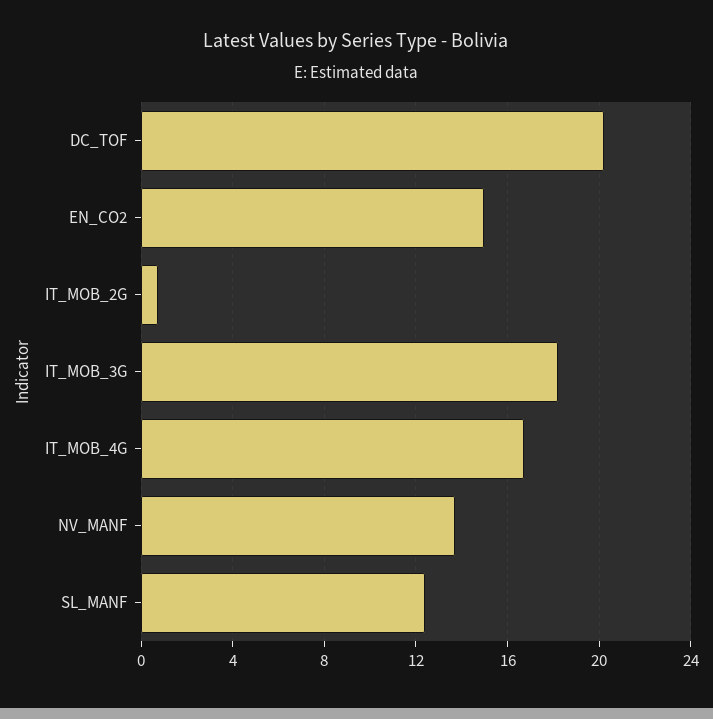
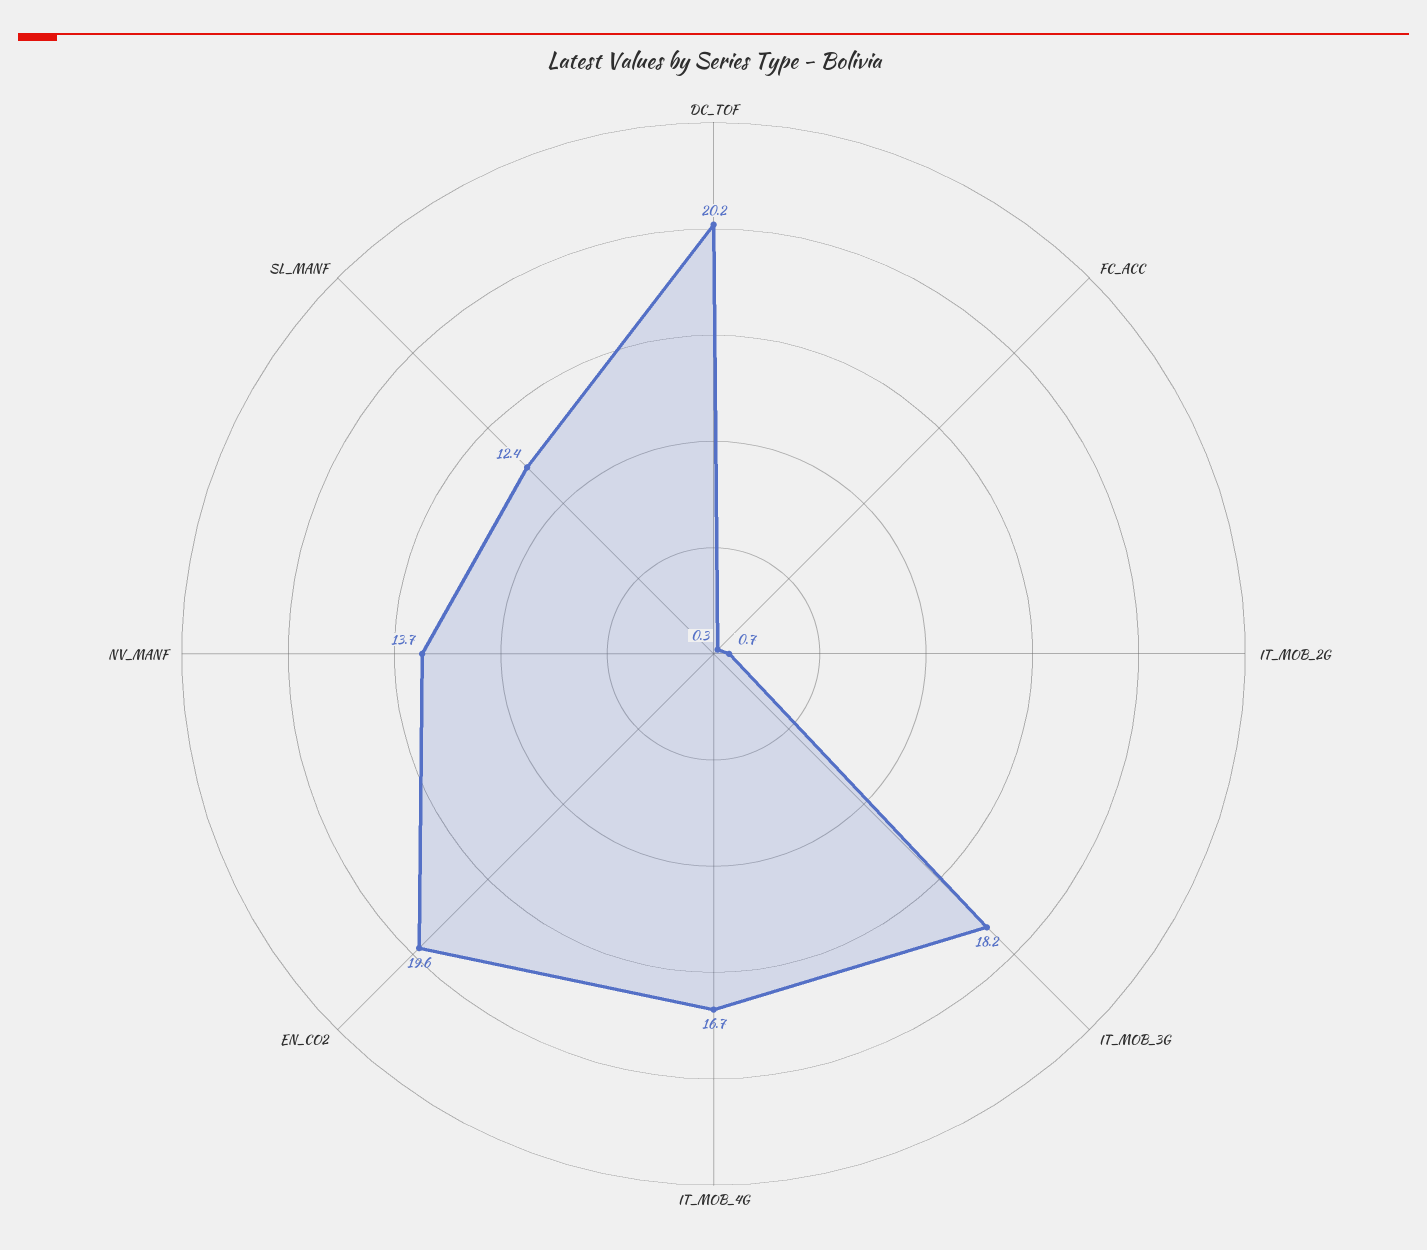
EN_CO2: 15 -> 19.6
FC_ACC: none -> 0.3

